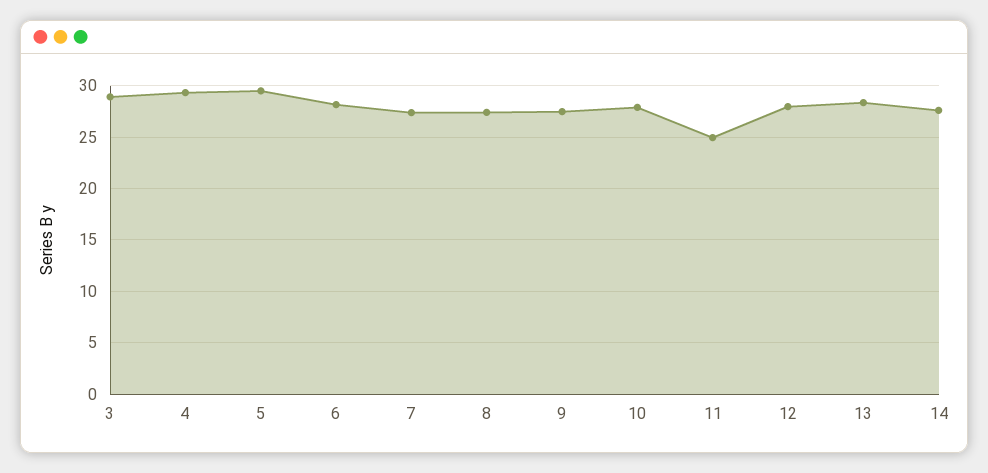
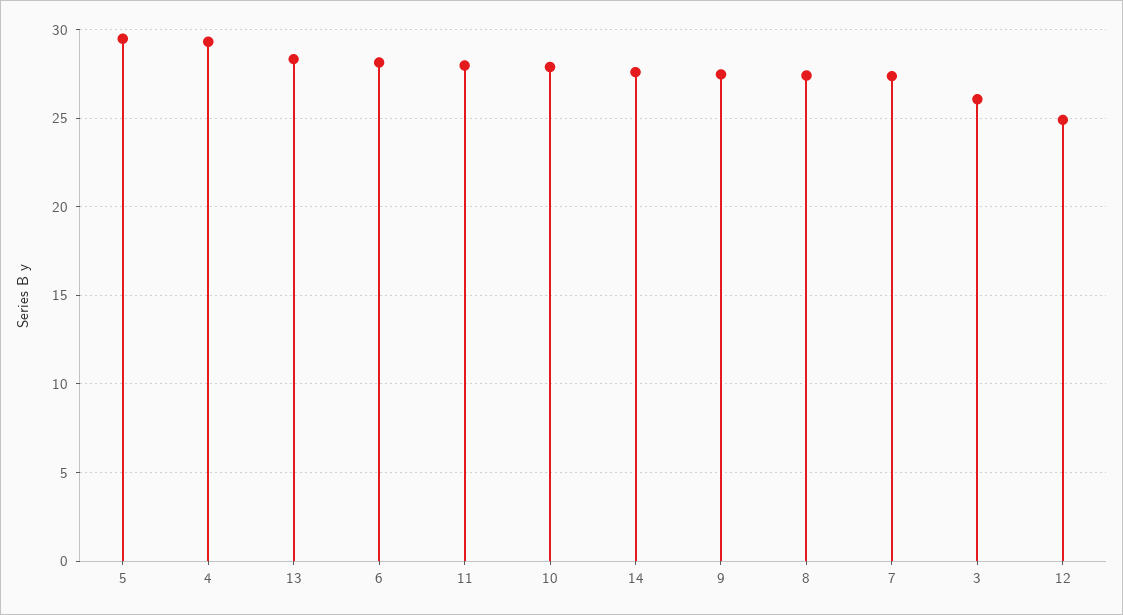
3: 29 -> 26
11: 25 -> 28
12: 28 -> 25

